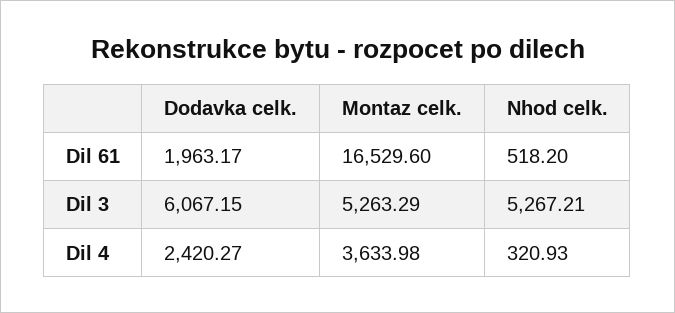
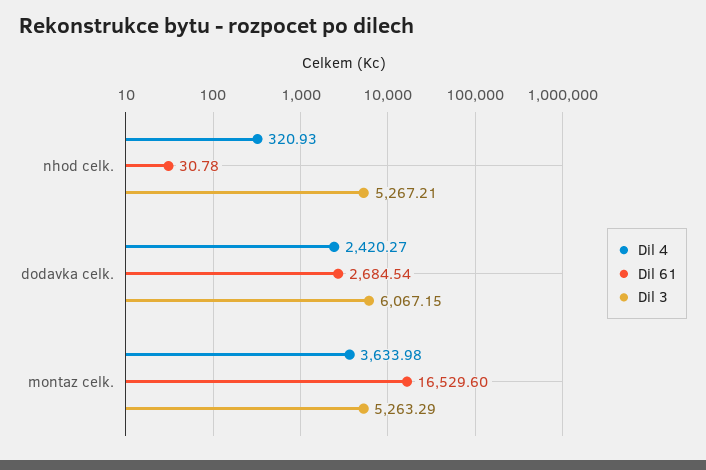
Dil 61, Dodavka celk.: 1963.17 -> 2684.54
Dil 61, Nhod celk.: 518.2 -> 30.78

